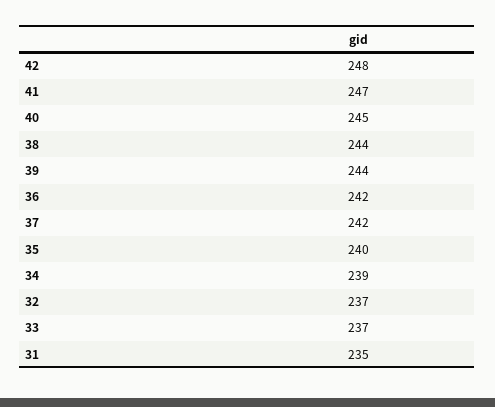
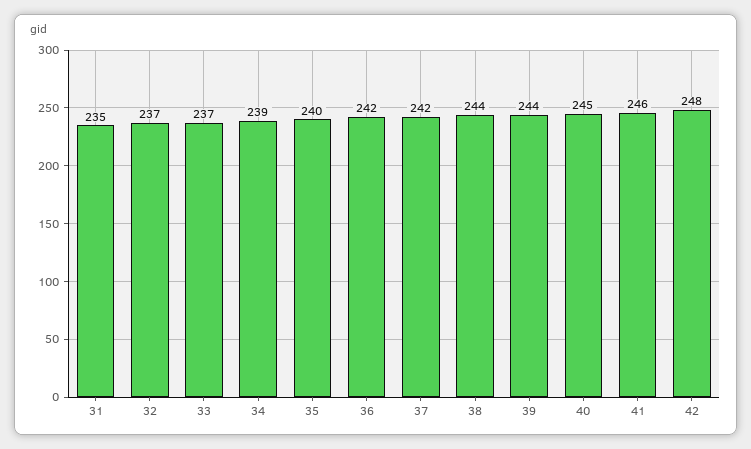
41: 247 -> 246

